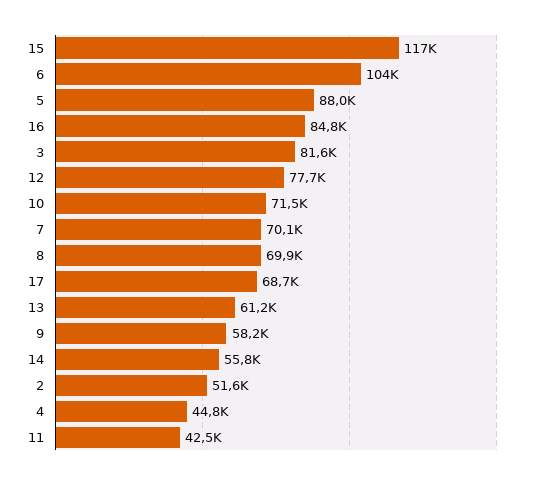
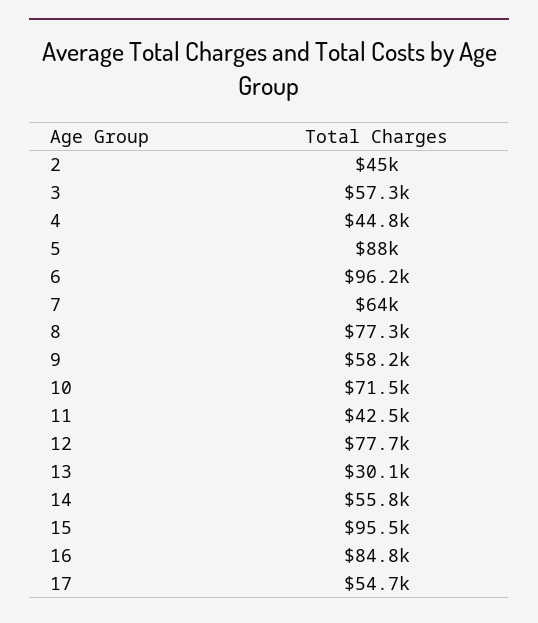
15: 117000 -> 95500
6: 104000 -> 96200
3: 81600 -> 57300
7: 70100 -> 64000
8: 69900 -> 77300
17: 68700 -> 54700
13: 61200 -> 30100
2: 51600 -> 45000

